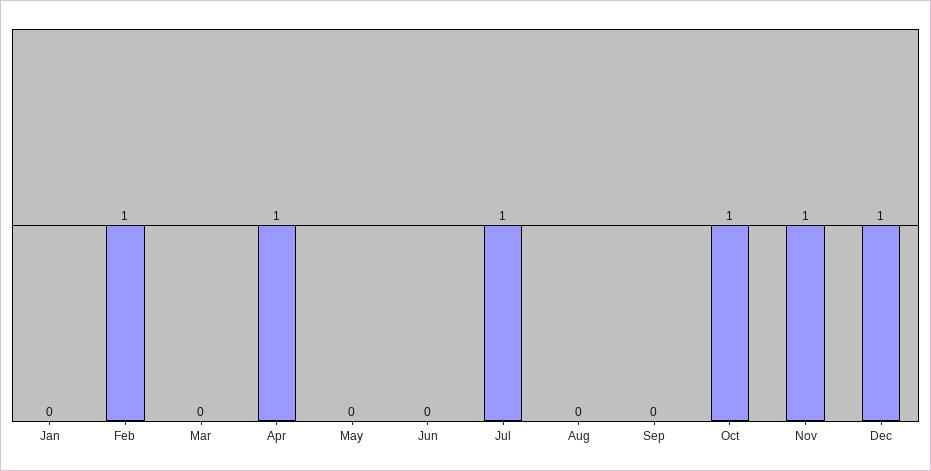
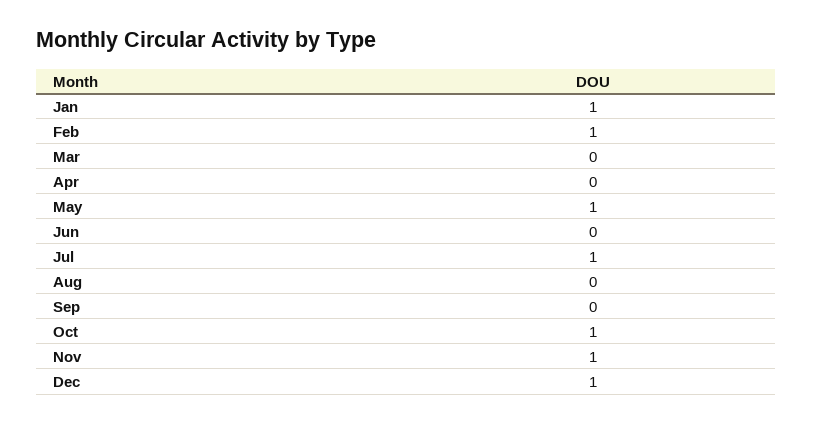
Jan: 0 -> 1
Apr: 1 -> 0
May: 0 -> 1

